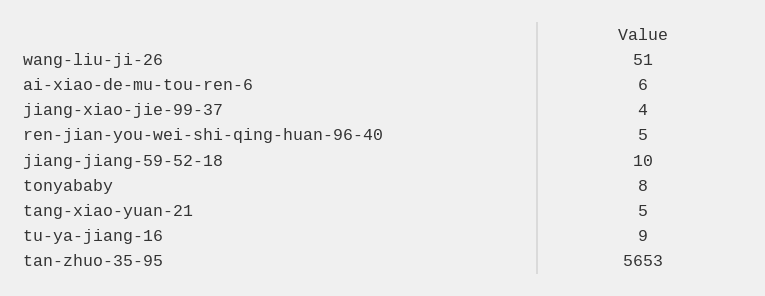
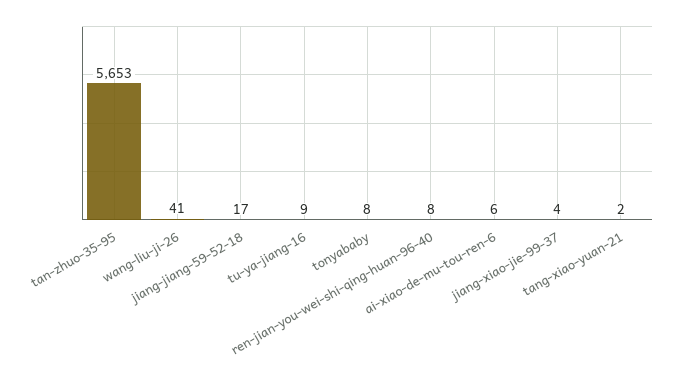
wang-liu-ji-26: 51 -> 41
ren-jian-you-wei-shi-qing-huan-96-40: 5 -> 8
jiang-jiang-59-52-18: 10 -> 17
tang-xiao-yuan-21: 5 -> 2

